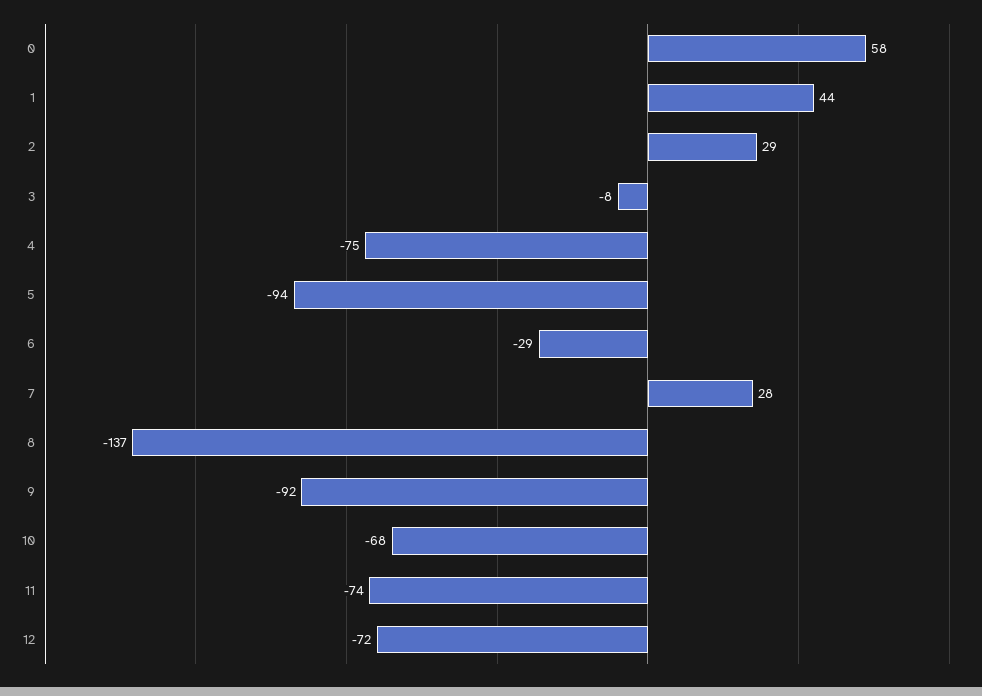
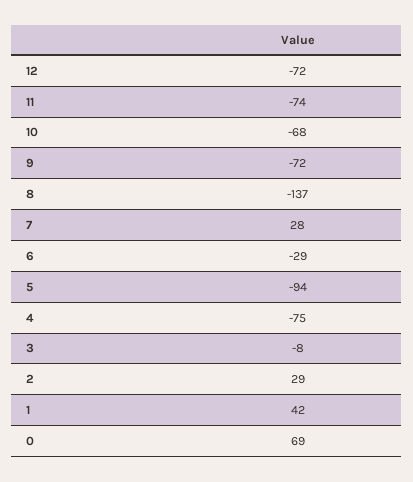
0: 58 -> 69
1: 44 -> 42
9: -92 -> -72

